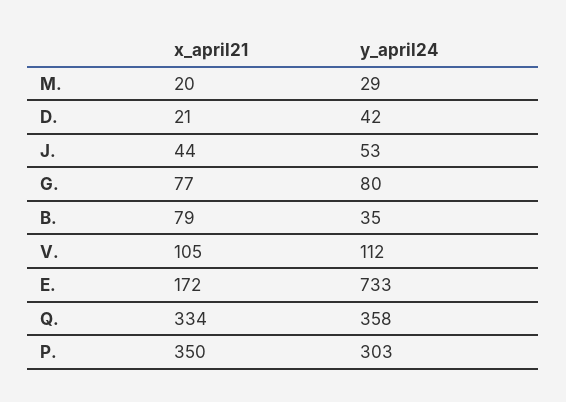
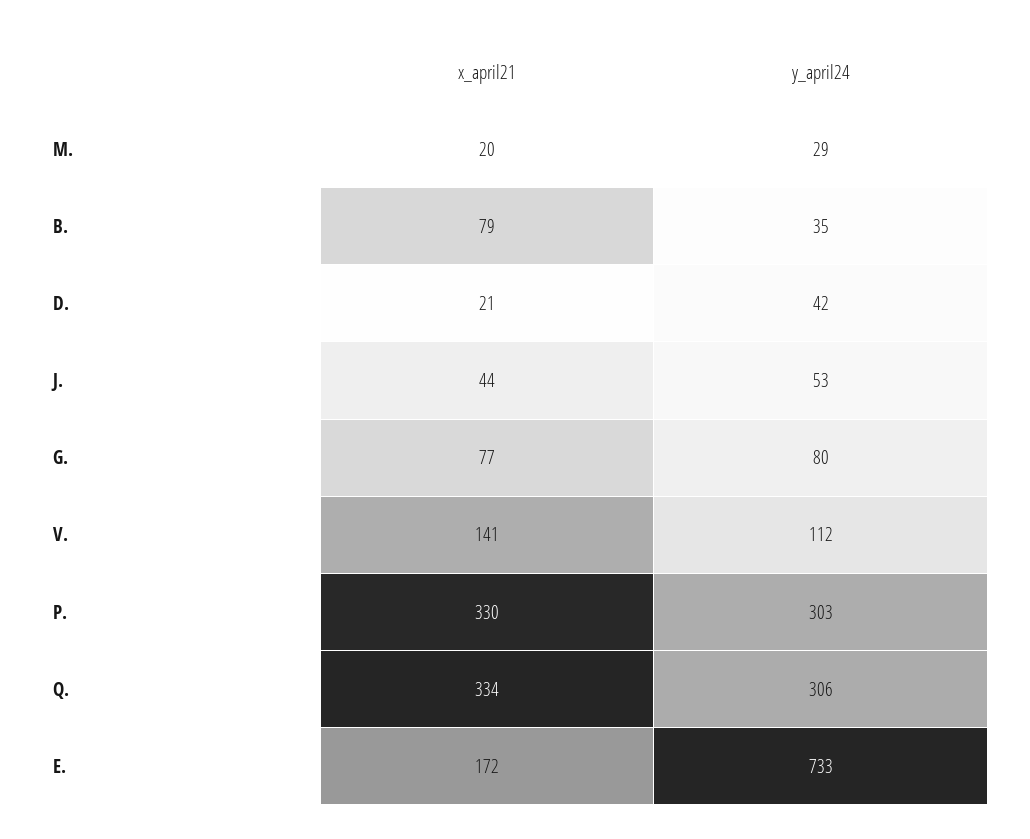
x_april21, V.: 105 -> 141
y_april24, Q.: 358 -> 306
x_april21, P.: 350 -> 330

